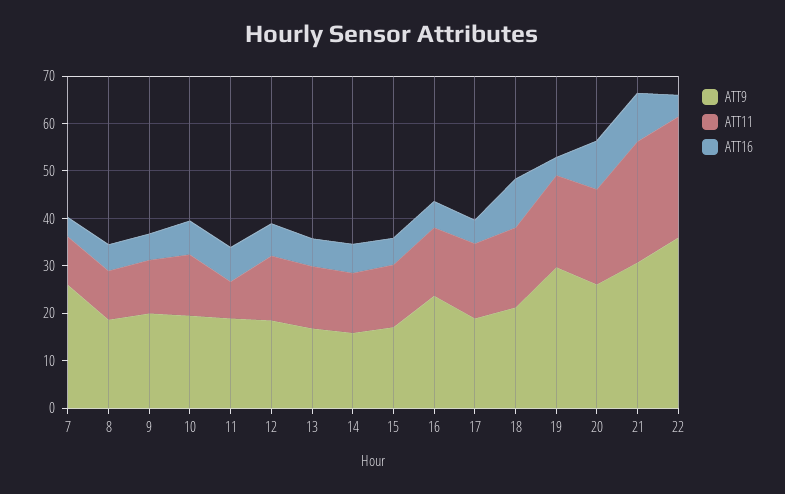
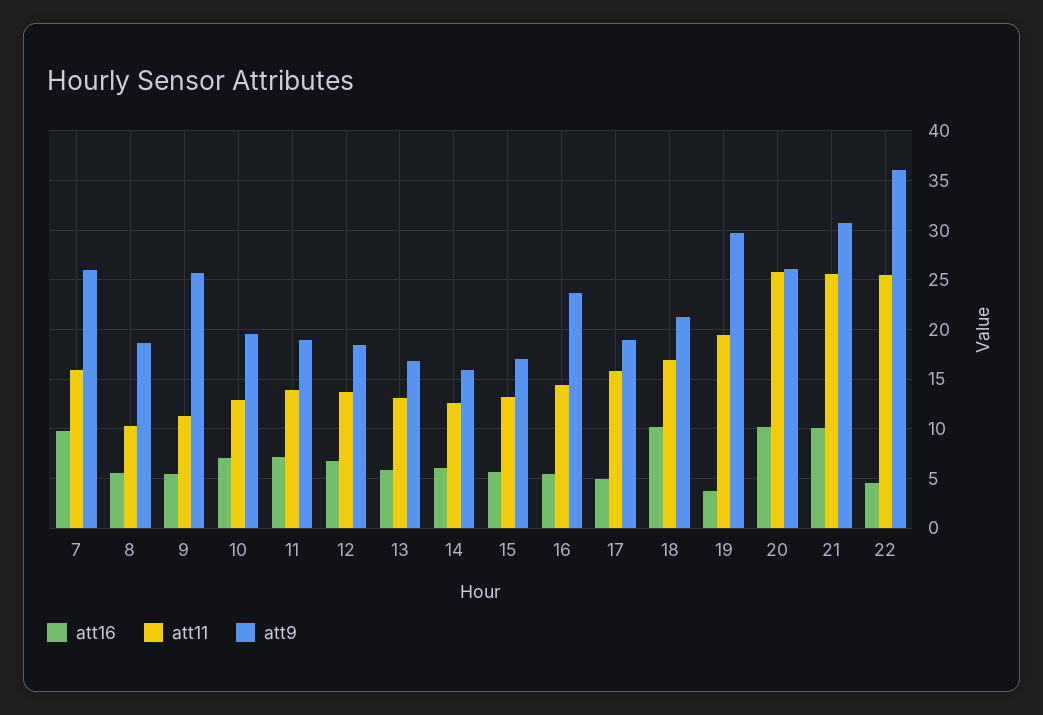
ATT11, 7: 10 -> 16
ATT16, 7: 4 -> 10
ATT9, 9: 20 -> 26
ATT11, 11: 8 -> 14
ATT11, 20: 20 -> 26

